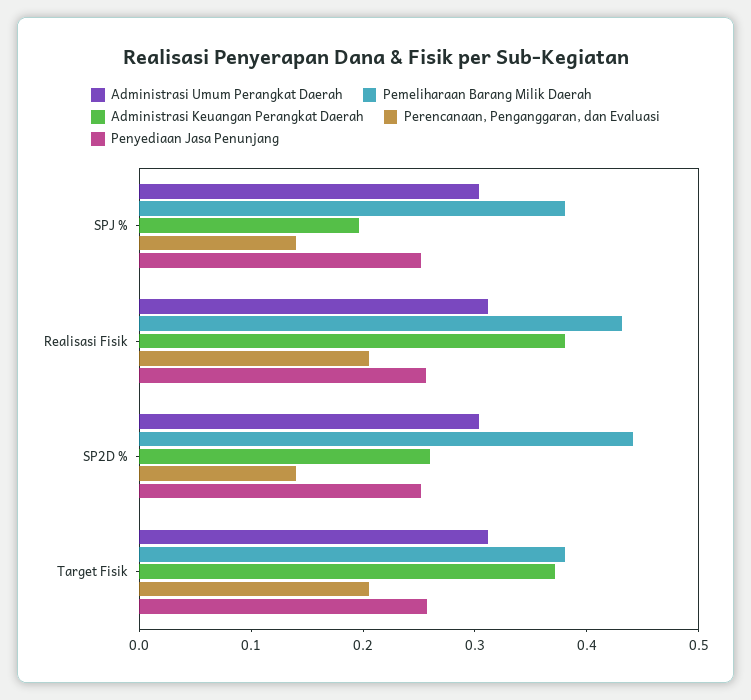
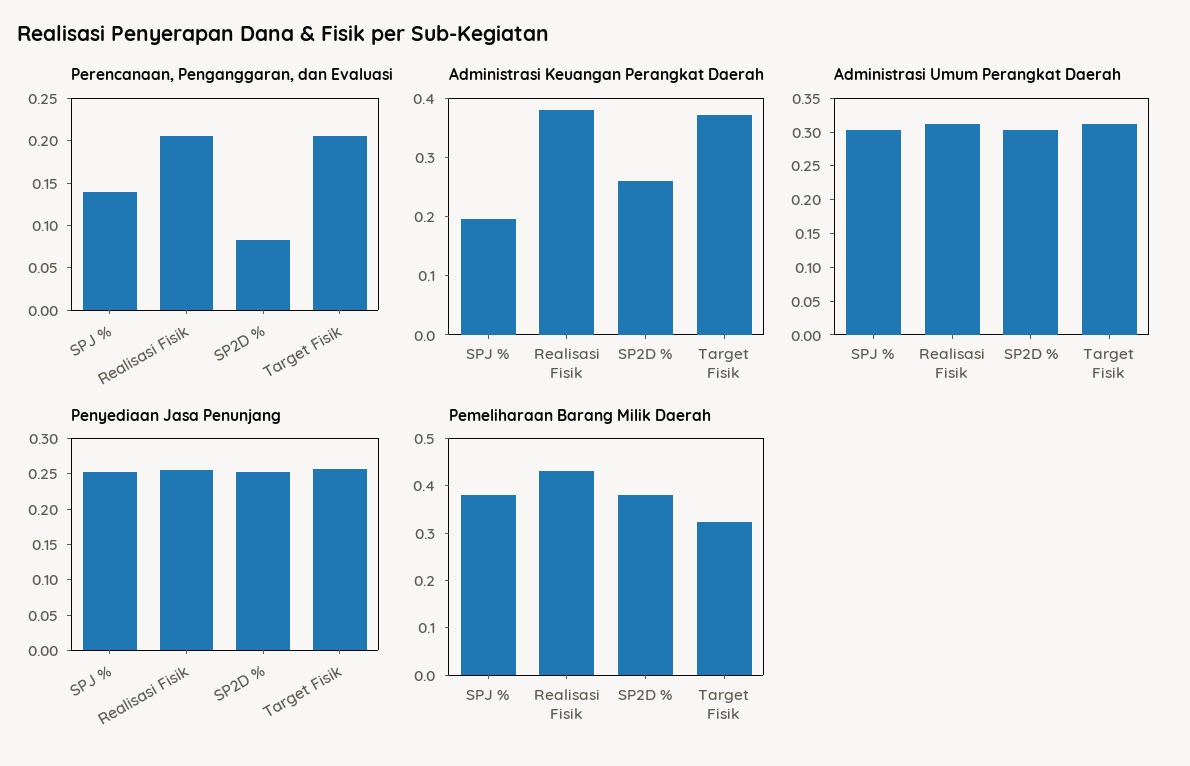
Pemeliharaan Barang Milik Daerah, SP2D %: 0.44 -> 0.38
Perencanaan, Penganggaran, dan Evaluasi, SP2D %: 0.14 -> 0.08
Pemeliharaan Barang Milik Daerah, Target Fisik: 0.38 -> 0.32

